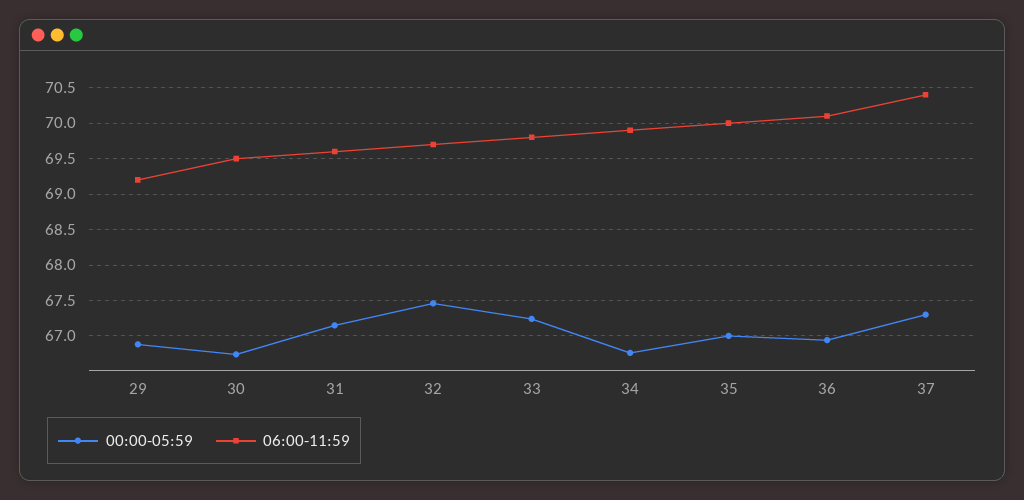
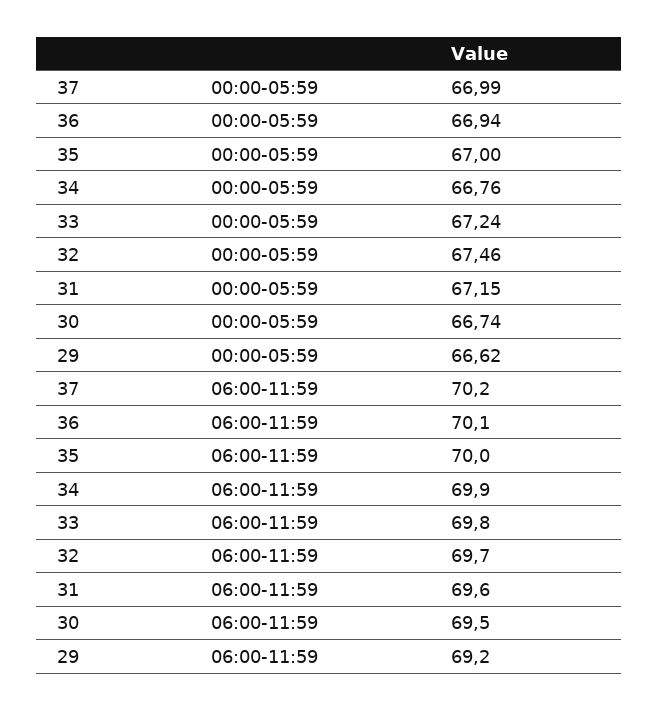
00:00-05:59, 29: 66.9 -> 66.62
00:00-05:59, 37: 67.3 -> 66.99
06:00-11:59, 37: 70.4 -> 70.2

